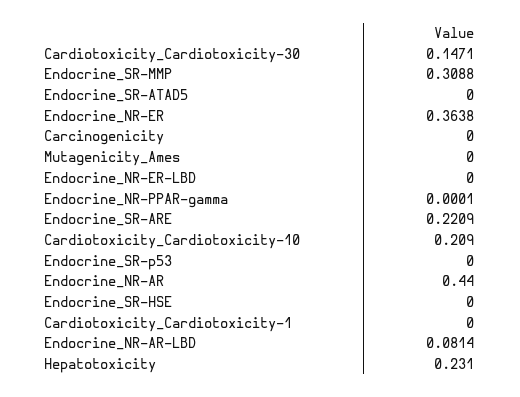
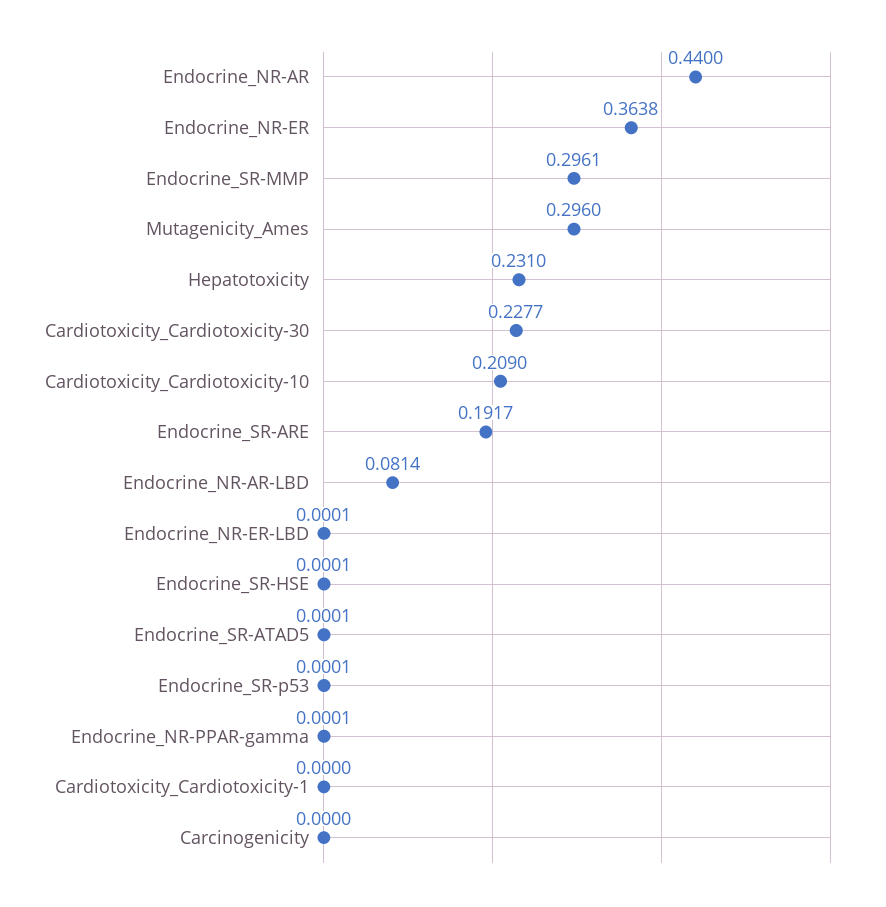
Cardiotoxicity_Cardiotoxicity-30: 0.1471 -> 0.2277
Endocrine_SR-MMP: 0.3088 -> 0.2961
Endocrine_SR-ATAD5: 0 -> 0.0001
Mutagenicity_Ames: 0 -> 0.296
Endocrine_NR-ER-LBD: 0 -> 0.0001
Endocrine_SR-ARE: 0.2209 -> 0.1917
Endocrine_SR-p53: 0 -> 0.0001
Endocrine_SR-HSE: 0 -> 0.0001

